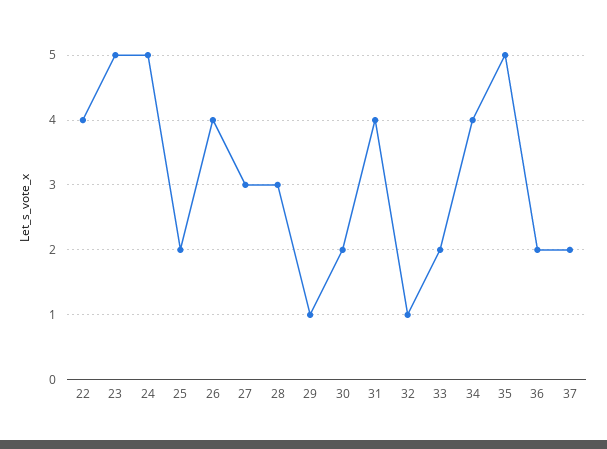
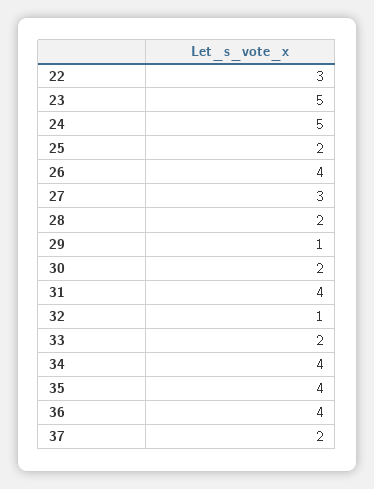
22: 4 -> 3
28: 3 -> 2
35: 5 -> 4
36: 2 -> 4

